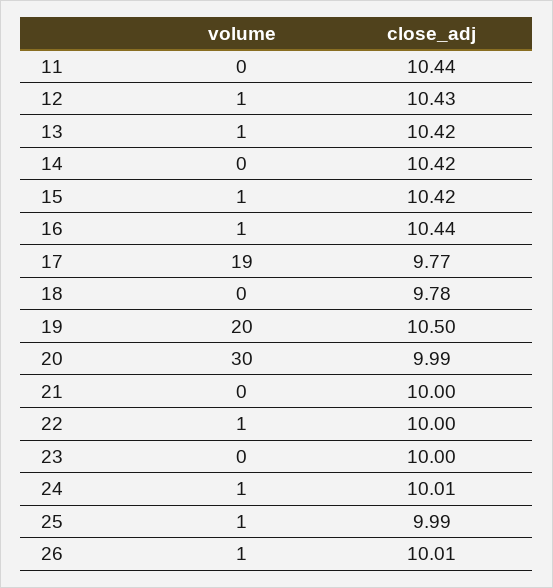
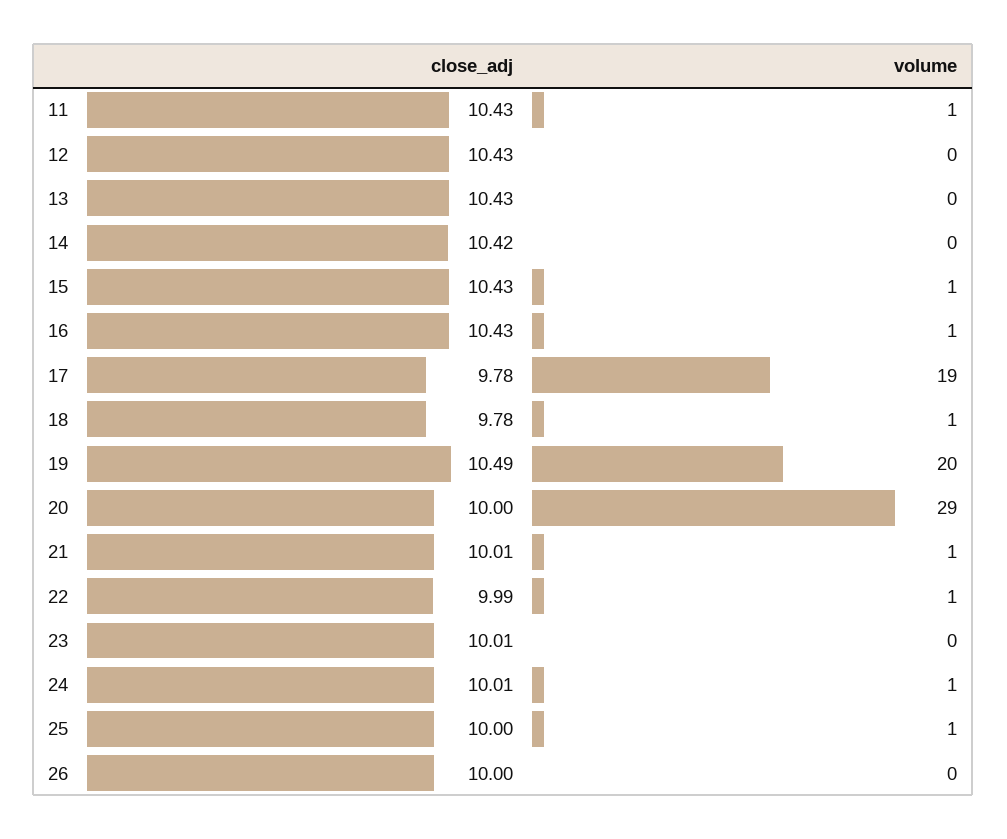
volume, 11: 0 -> 1
close_adj, 11: 10.44 -> 10.43
volume, 12: 1 -> 0
volume, 13: 1 -> 0
close_adj, 13: 10.42 -> 10.43
close_adj, 15: 10.42 -> 10.43
close_adj, 16: 10.44 -> 10.43
close_adj, 17: 9.77 -> 9.78
volume, 18: 0 -> 1
close_adj, 19: 10.5 -> 10.49
volume, 20: 30 -> 29
close_adj, 20: 9.99 -> 10
volume, 21: 0 -> 1
close_adj, 21: 10 -> 10.01
close_adj, 22: 10 -> 9.99
close_adj, 23: 10 -> 10.01
close_adj, 25: 9.99 -> 10
volume, 26: 1 -> 0
close_adj, 26: 10.01 -> 10

